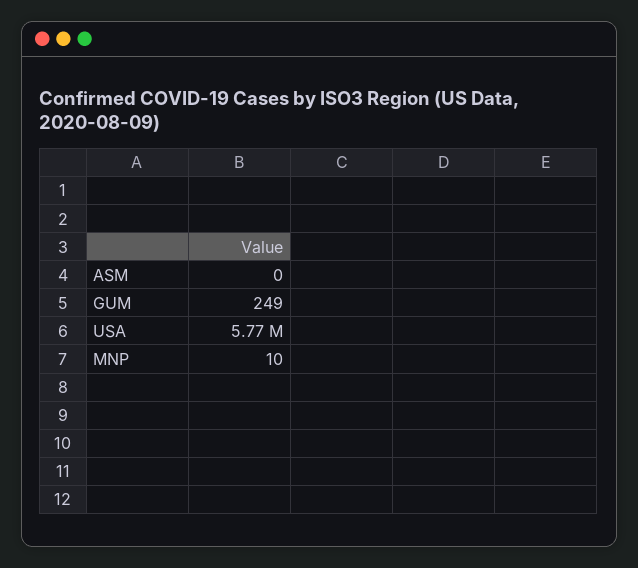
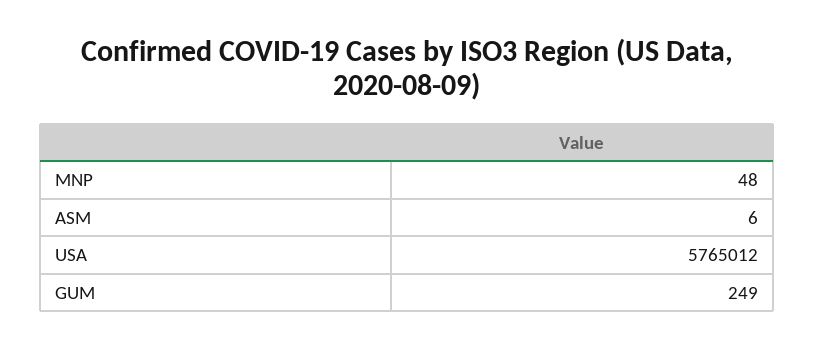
ASM: 0 -> 6
MNP: 10 -> 48

